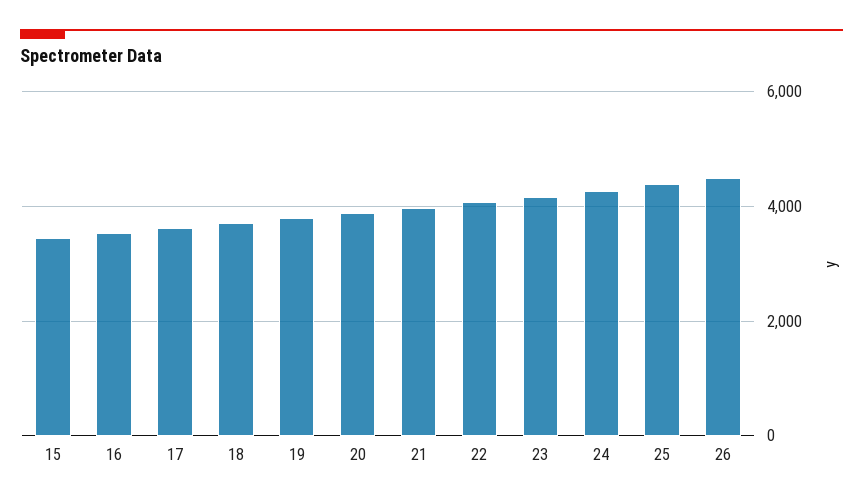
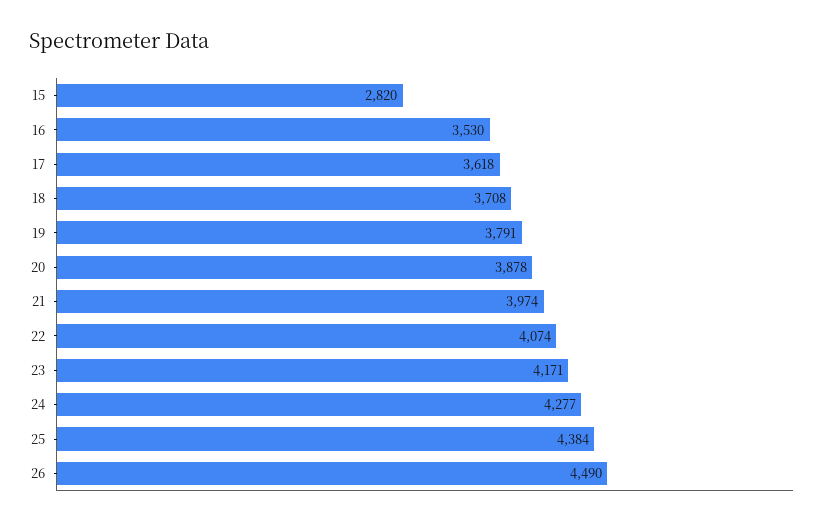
15: 3400 -> 2820

